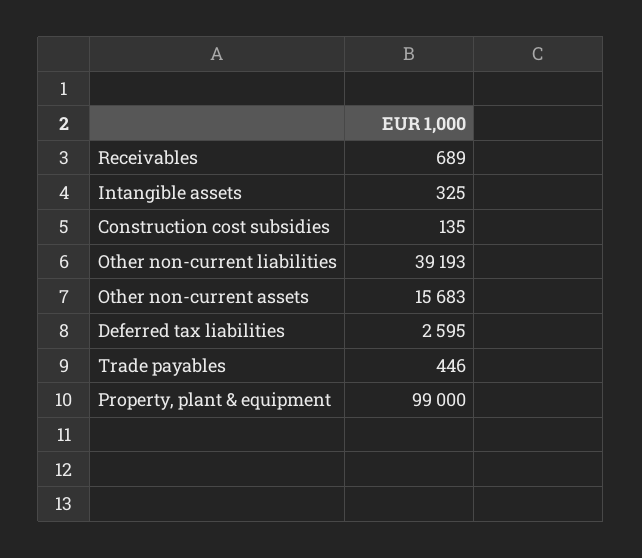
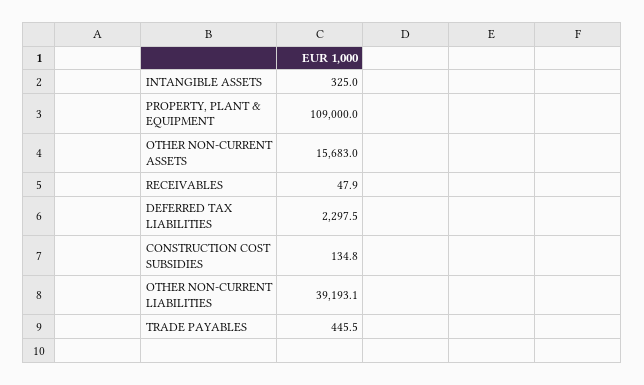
Receivables: 689 -> 47.9
Deferred tax liabilities: 2595 -> 2297.5
Property, plant & equipment: 99000 -> 109000

